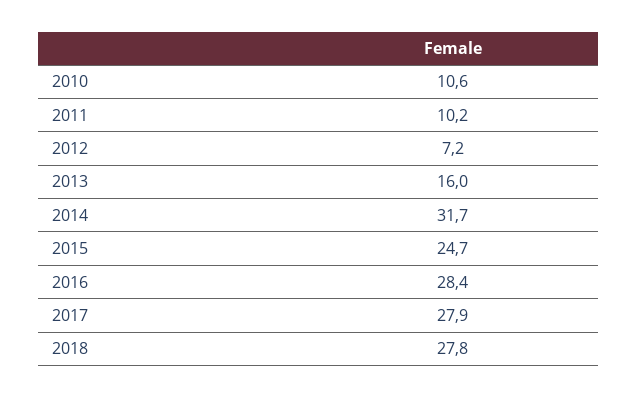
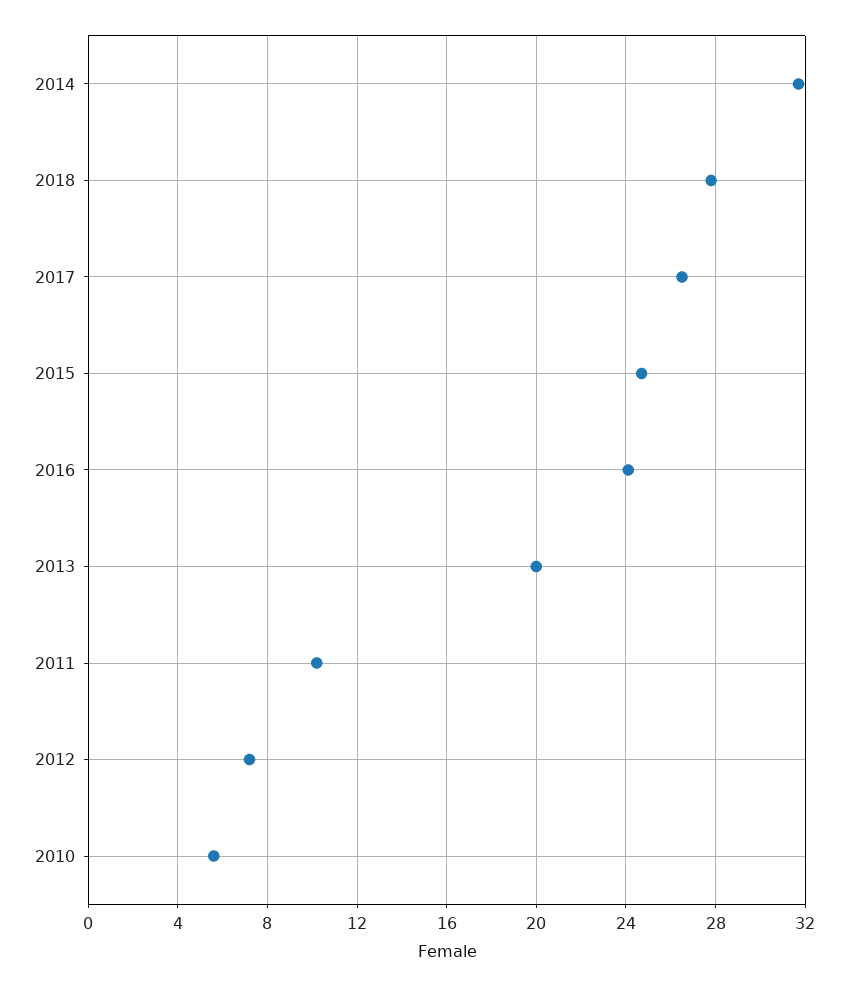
2010: 10.6 -> 5.5
2013: 16 -> 20
2016: 28.4 -> 24
2017: 27.9 -> 26.5

